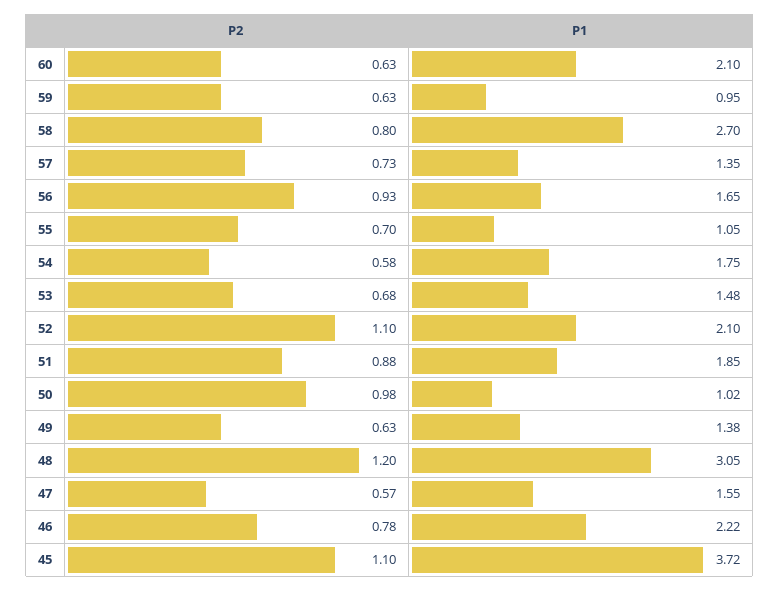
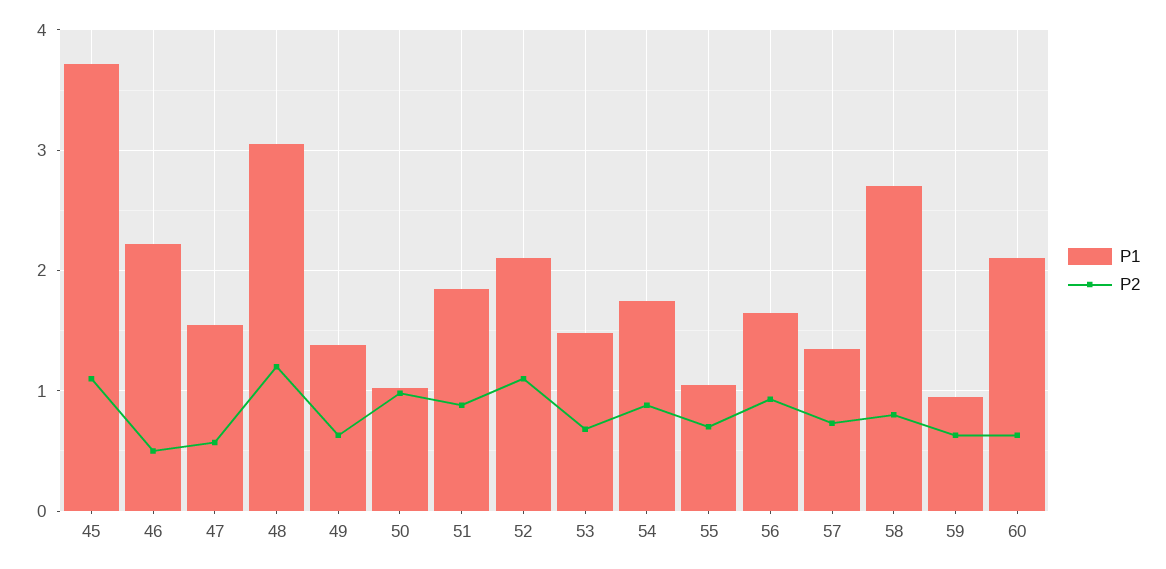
P2, 54: 0.58 -> 0.9
P2, 46: 0.78 -> 0.5

